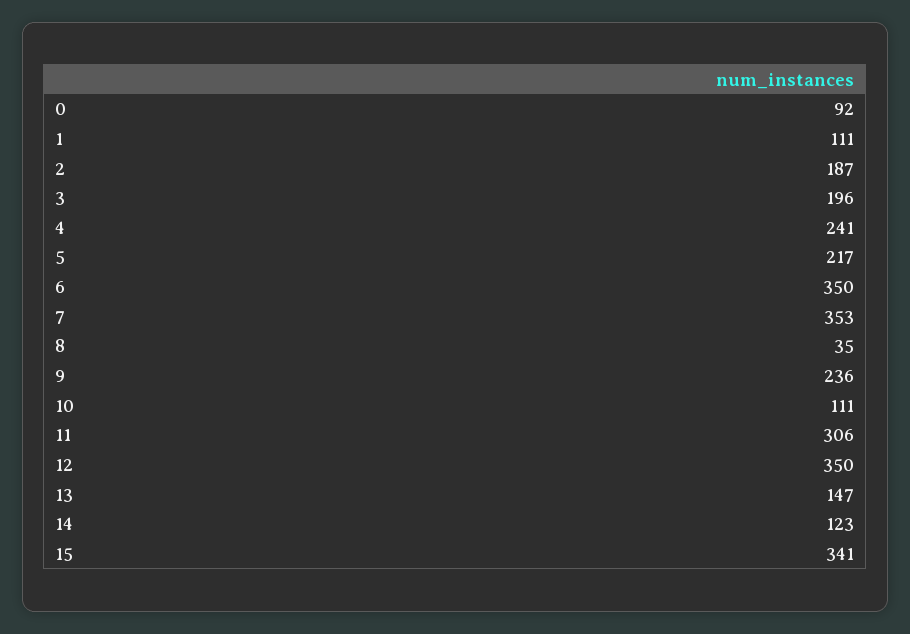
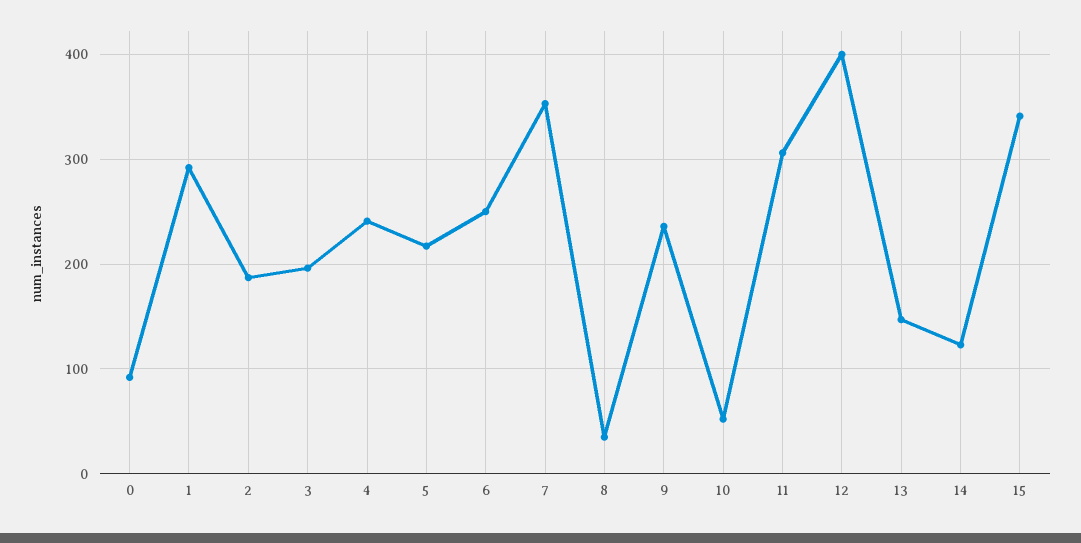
1: 111 -> 290
6: 350 -> 250
10: 111 -> 50
12: 350 -> 400

